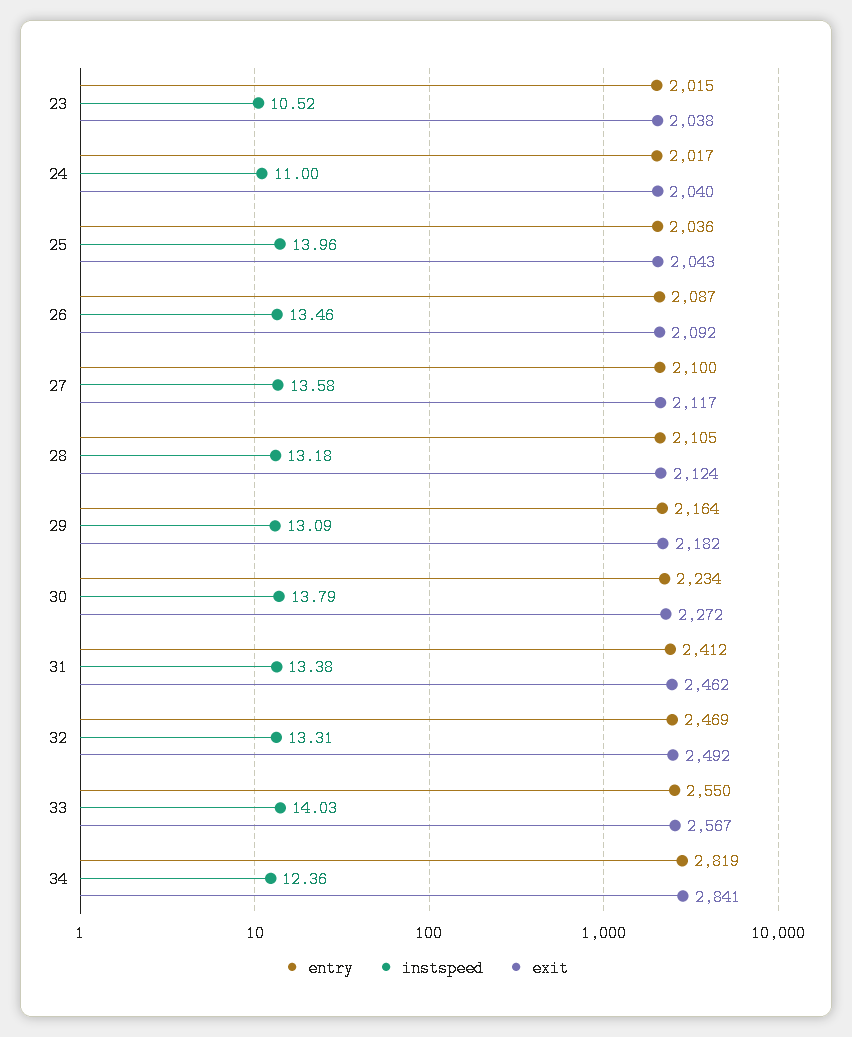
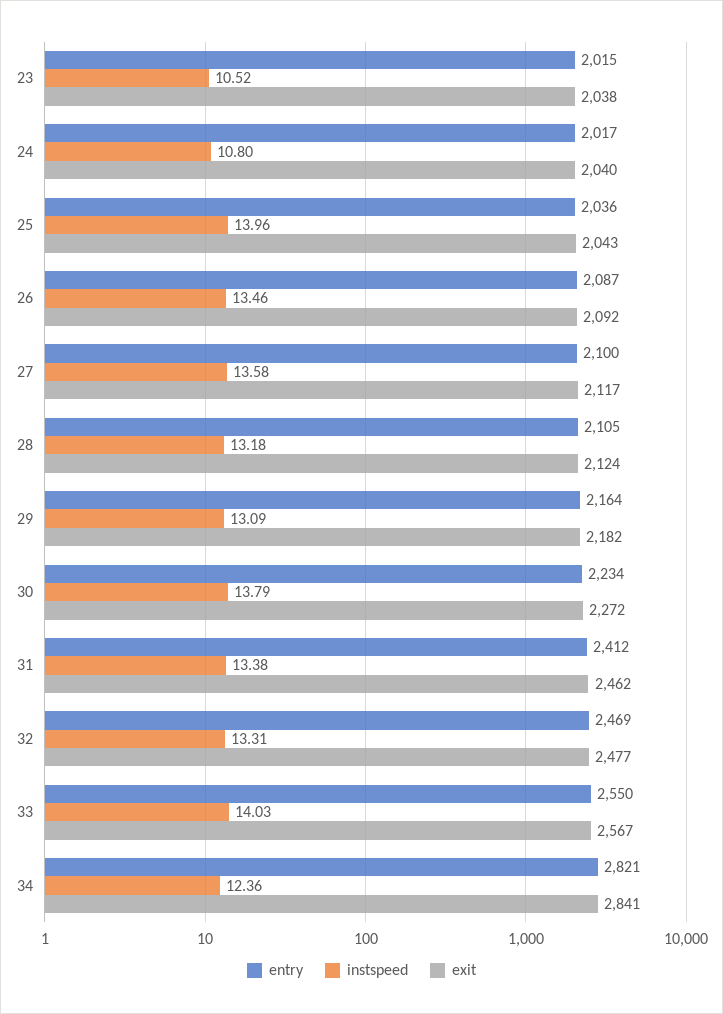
instspeed, 24: 11 -> 10.8
exit, 32: 2492 -> 2477
entry, 34: 2819 -> 2821

